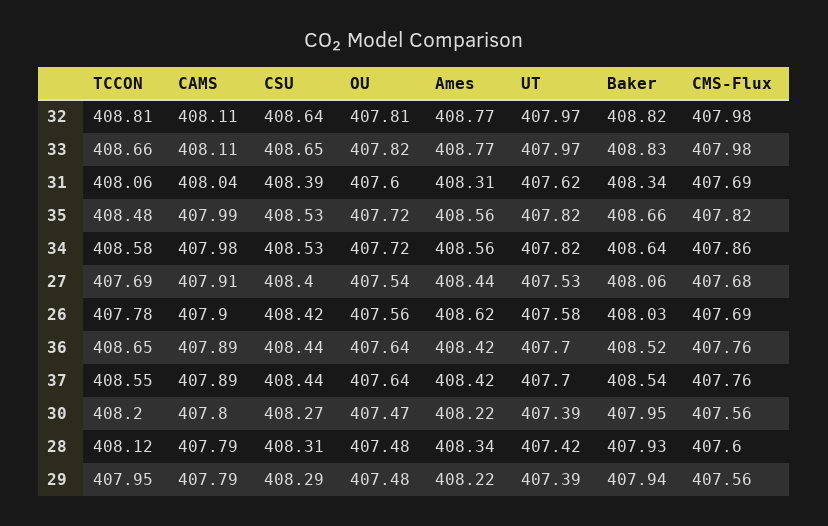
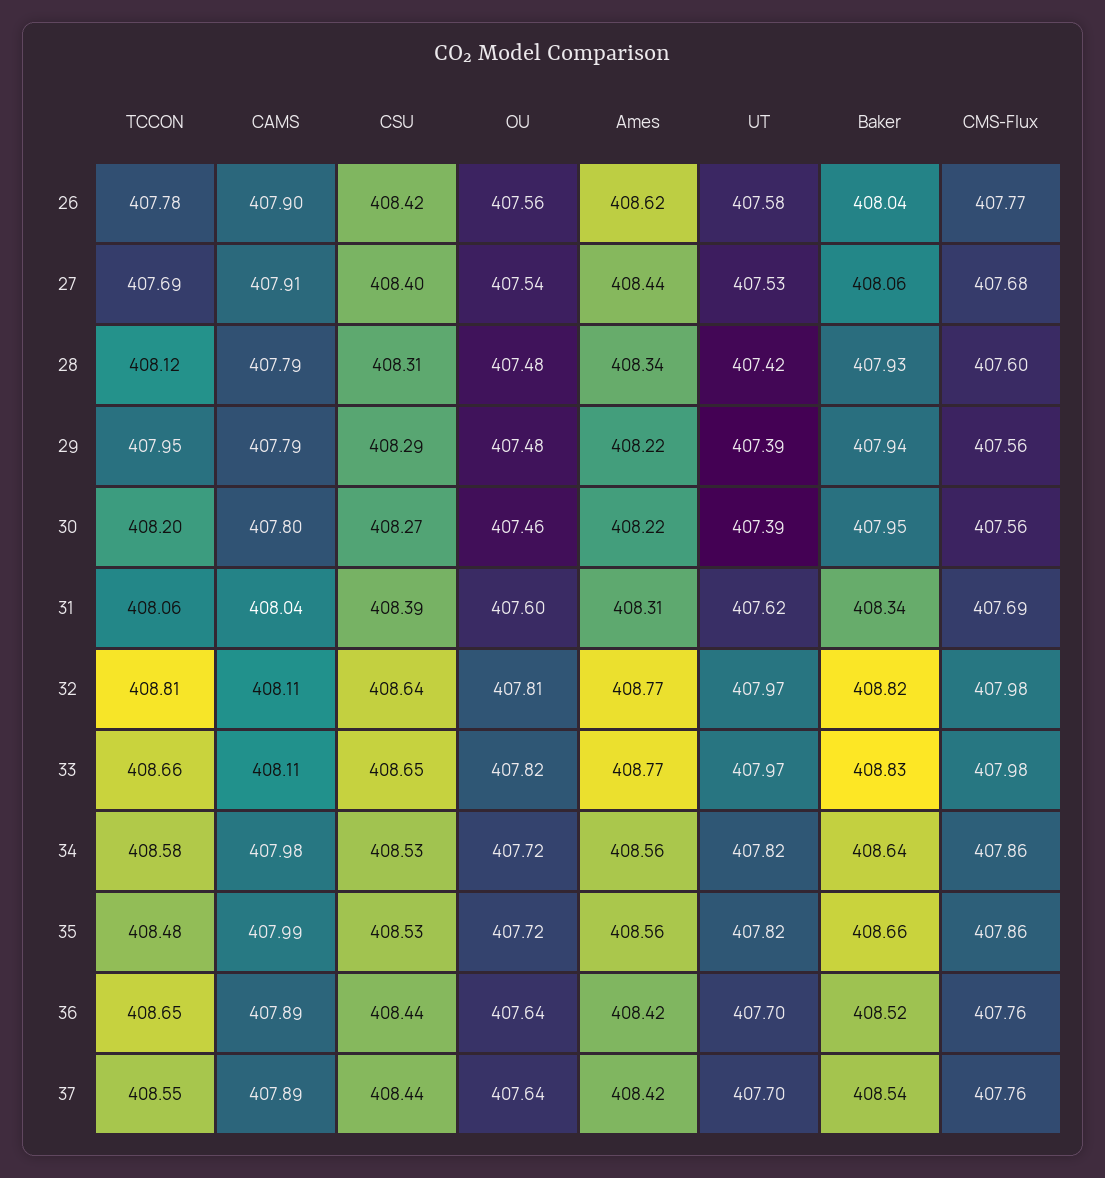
CMS-Flux, 35: 407.82 -> 407.86
Baker, 26: 408.03 -> 408.04
CMS-Flux, 26: 407.69 -> 407.77
OU, 30: 407.47 -> 407.46

